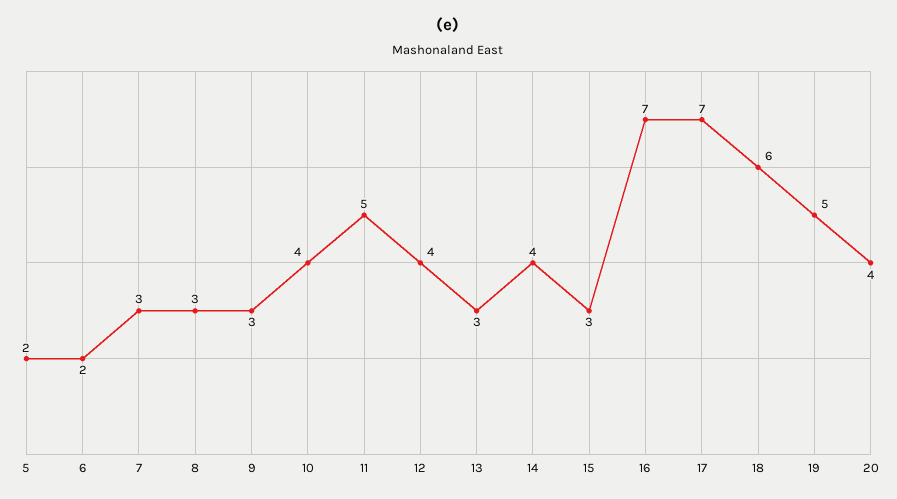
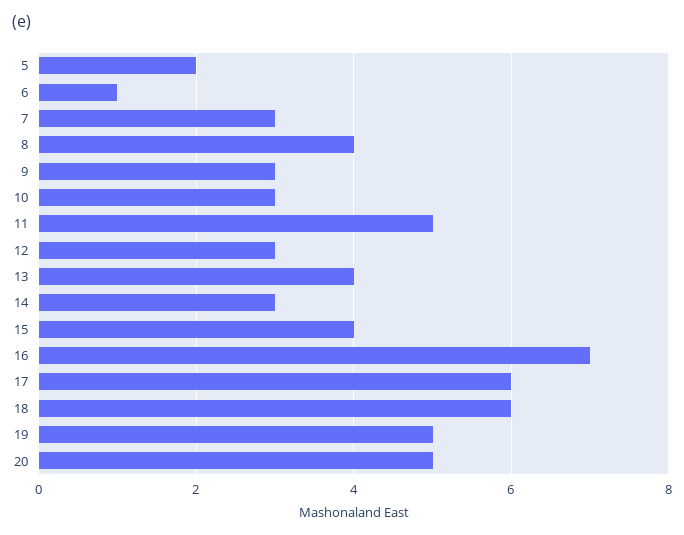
6: 2 -> 1
8: 3 -> 4
10: 4 -> 3
12: 4 -> 3
13: 3 -> 4
14: 4 -> 3
15: 3 -> 4
17: 7 -> 6
20: 4 -> 5

